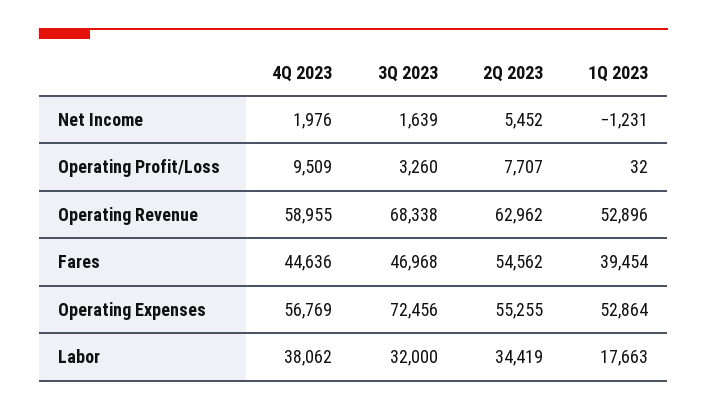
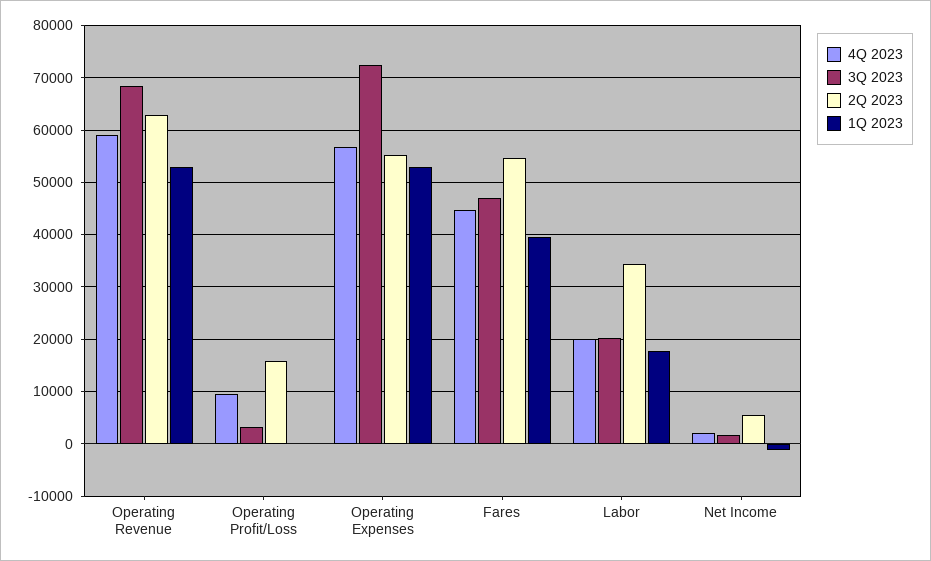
2Q 2023, Operating Profit/Loss: 7707 -> 16000
4Q 2023, Labor: 38062 -> 20000
3Q 2023, Labor: 32000 -> 20000

